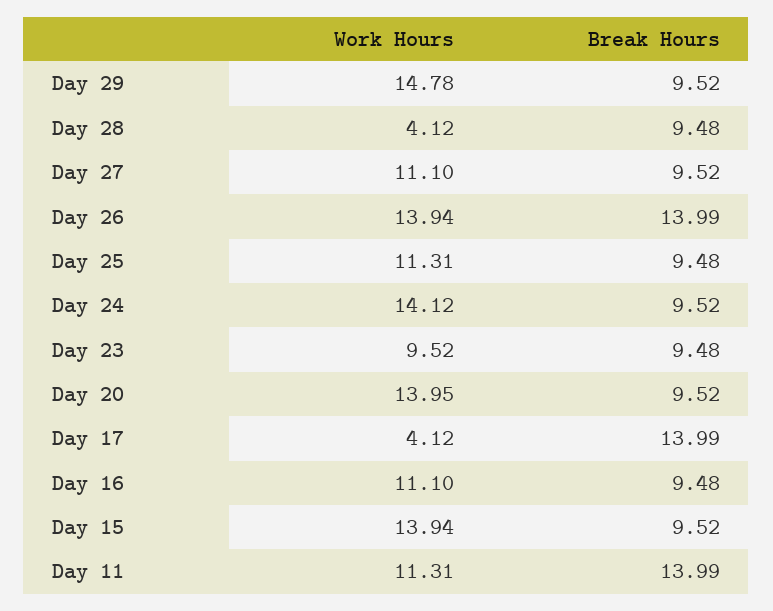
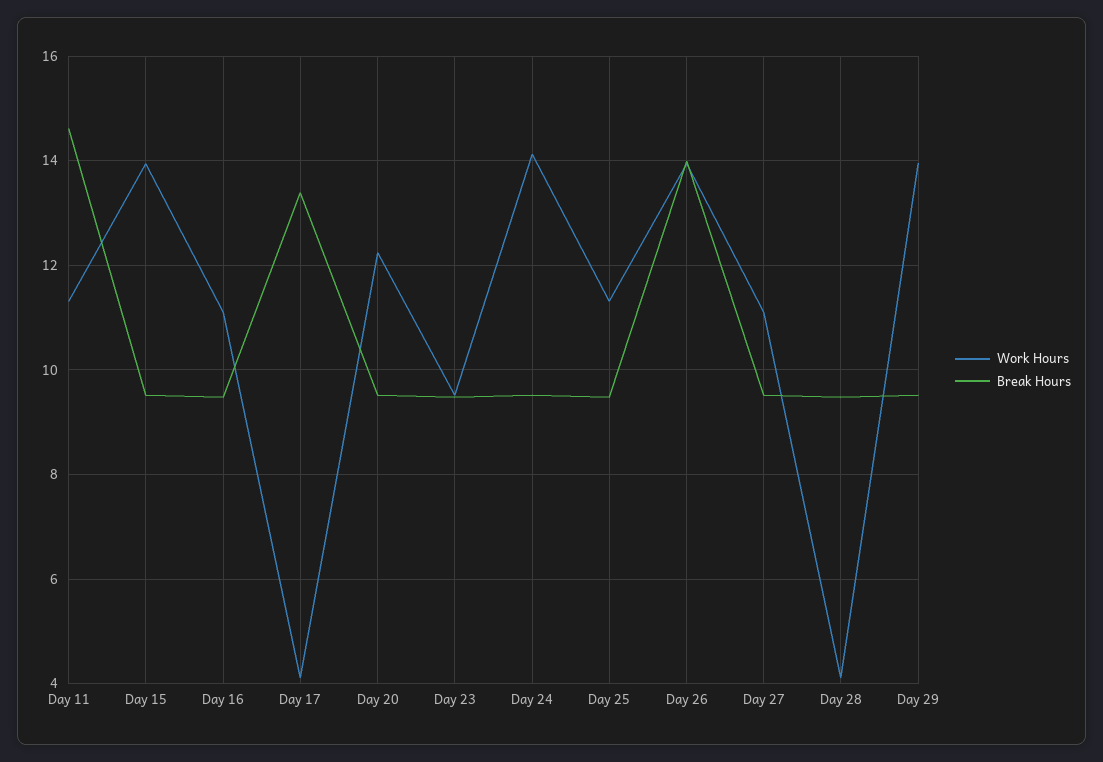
Work Hours, Day 29: 14.78 -> 14
Work Hours, Day 20: 13.95 -> 12.2
Break Hours, Day 17: 13.99 -> 13.4
Break Hours, Day 11: 13.99 -> 14.6

